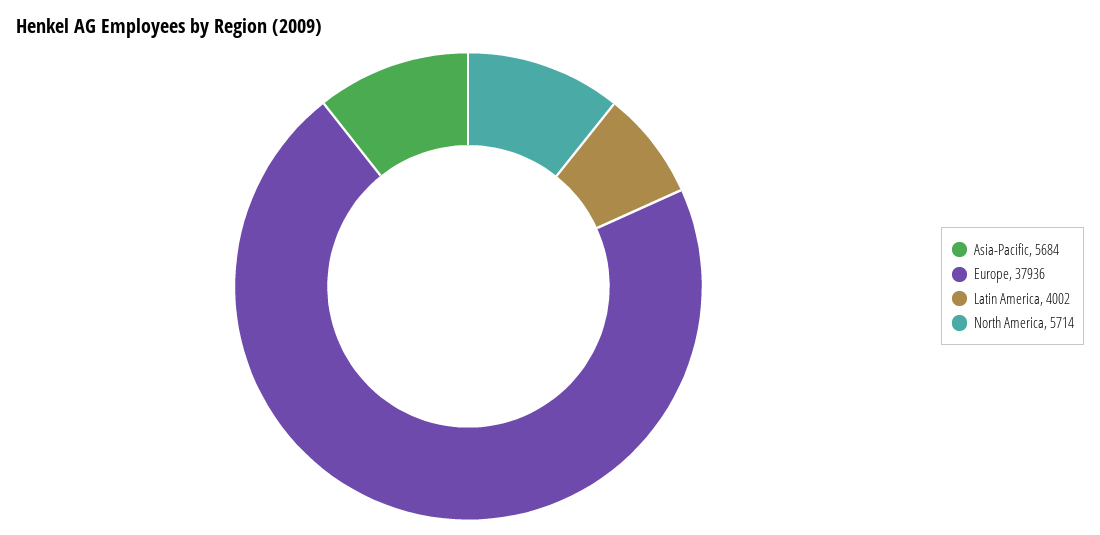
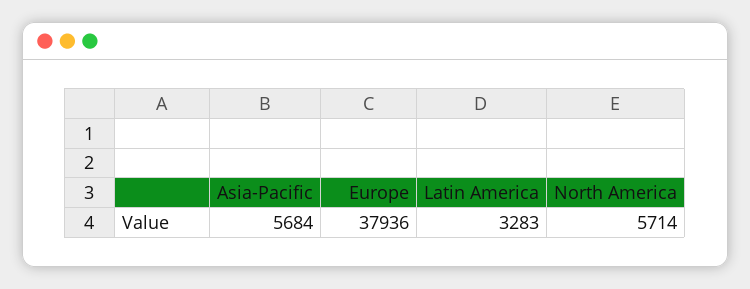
Latin America: 4002 -> 3283

